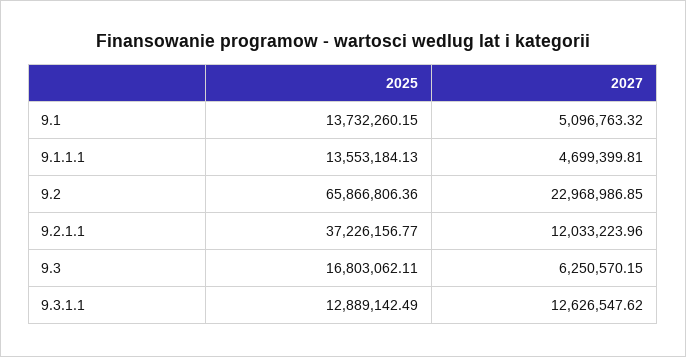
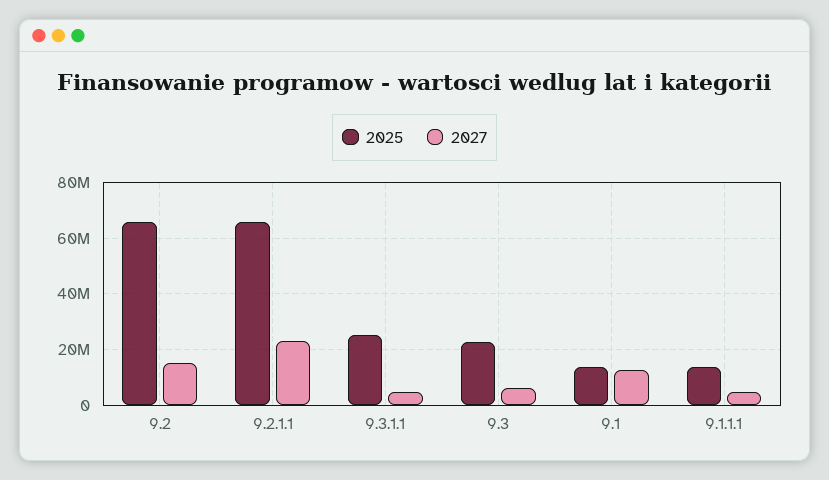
2027, 9.1: 5096763.32 -> 12500000
2027, 9.2: 22968986.85 -> 15000000
2025, 9.2.1.1: 37226156.77 -> 65000000
2027, 9.2.1.1: 12033223.96 -> 22500000
2025, 9.3: 16803062.11 -> 22500000
2025, 9.3.1.1: 12889142.49 -> 25000000
2027, 9.3.1.1: 12626547.62 -> 5000000

